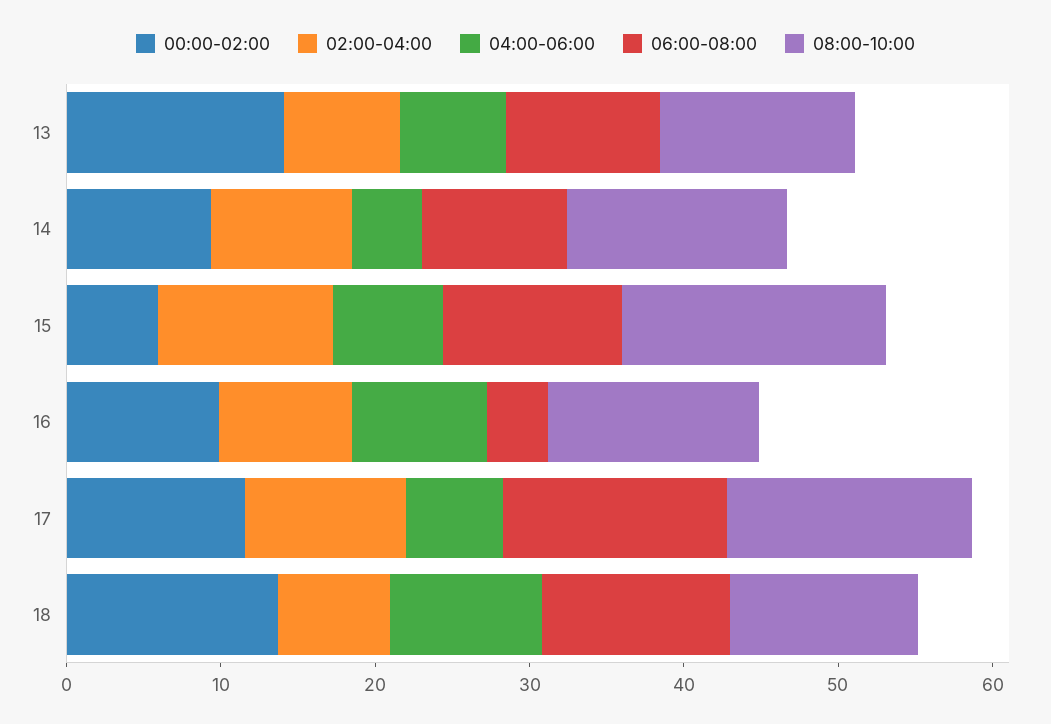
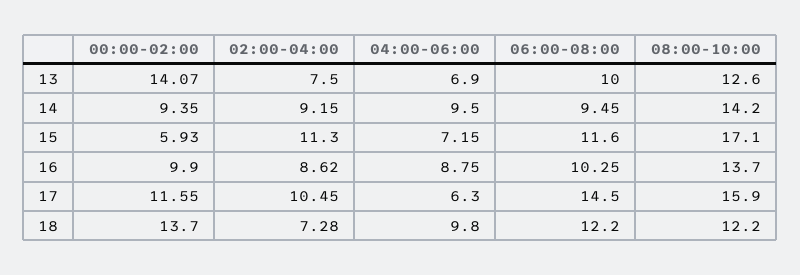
04:00-06:00, 14: 4 -> 9.5
06:00-08:00, 16: 4 -> 10.25

